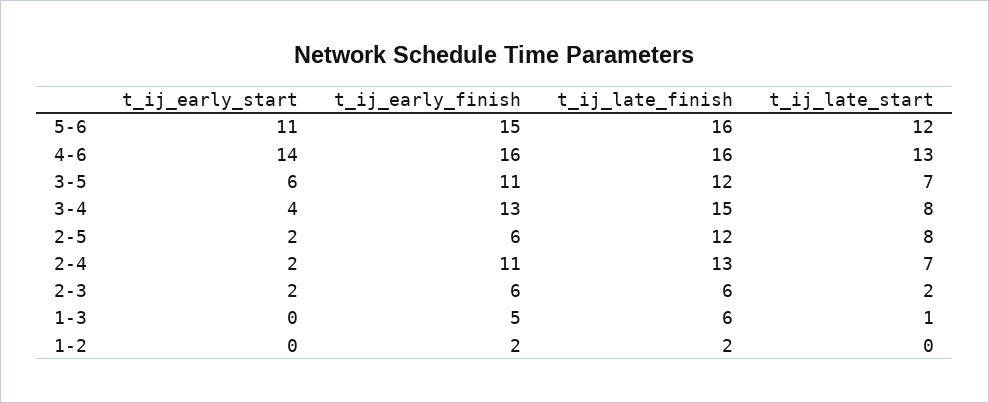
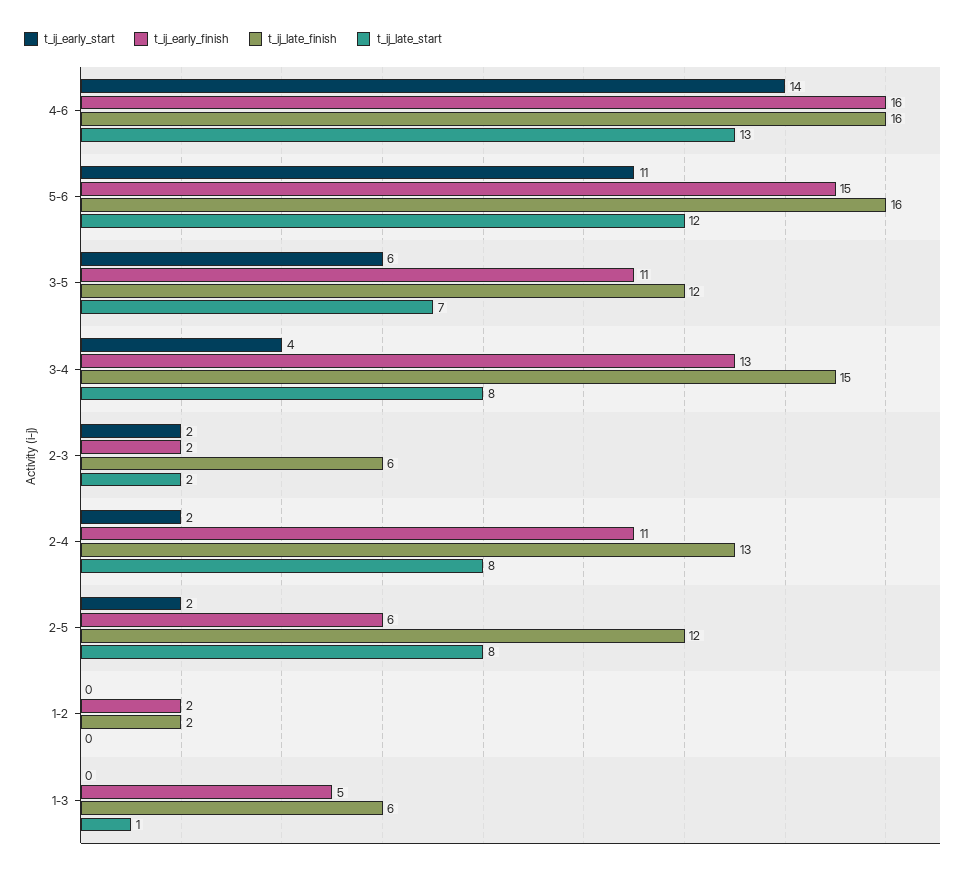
t_ij_late_start, 2-4: 7 -> 8
t_ij_early_finish, 2-3: 6 -> 2

